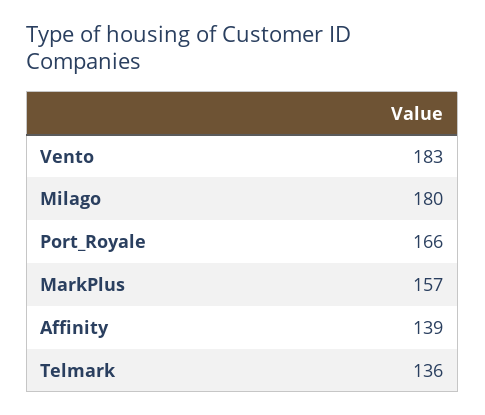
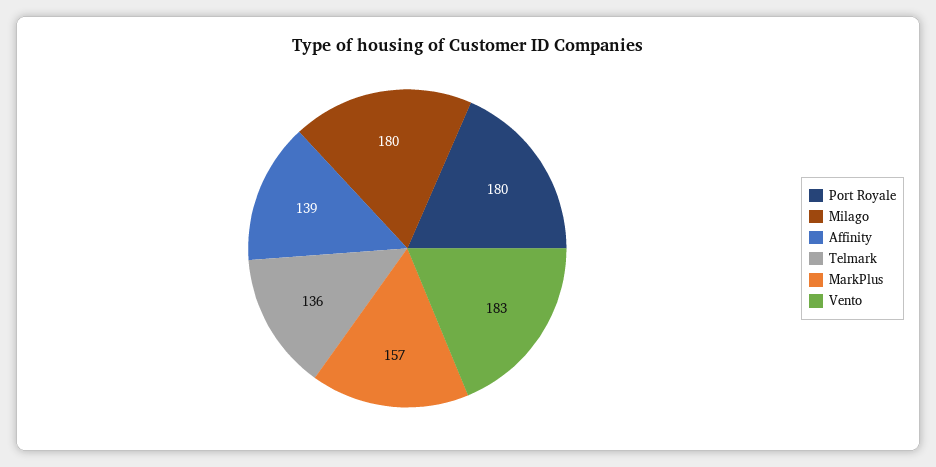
Port_Royale: 166 -> 180

